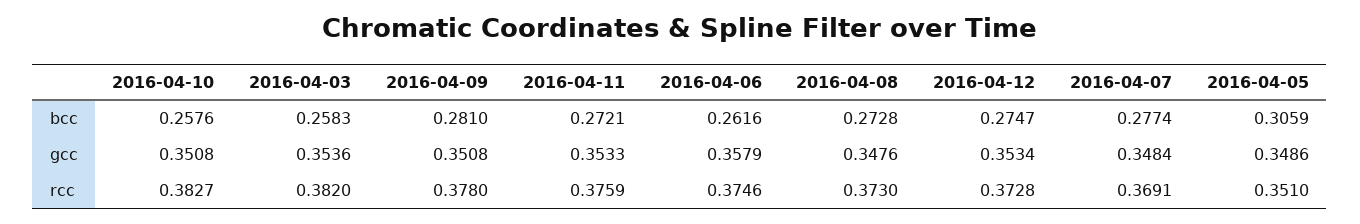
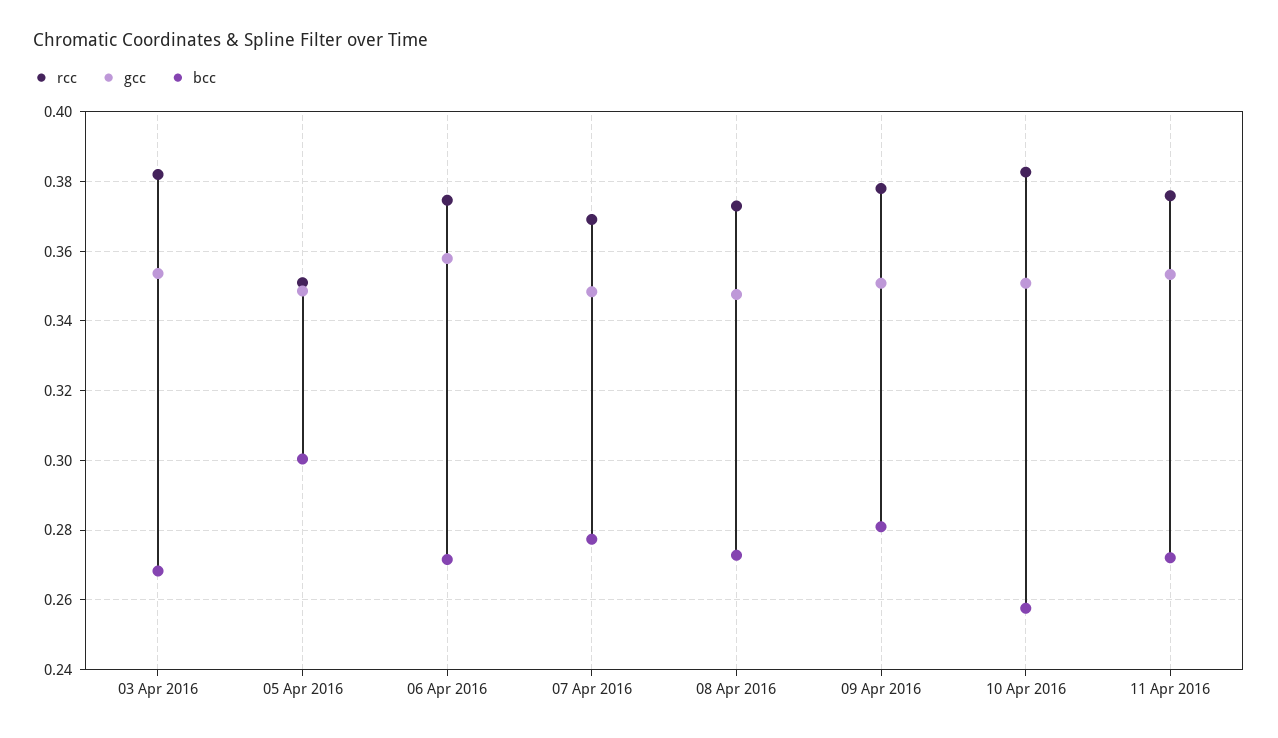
bcc, 2016-04-03: 0.2583 -> 0.268
bcc, 2016-04-06: 0.2616 -> 0.272
bcc, 2016-04-12: 0.2747 -> none
bcc, 2016-04-05: 0.3059 -> 0.3
gcc, 2016-04-12: 0.3534 -> none
rcc, 2016-04-12: 0.3728 -> none

